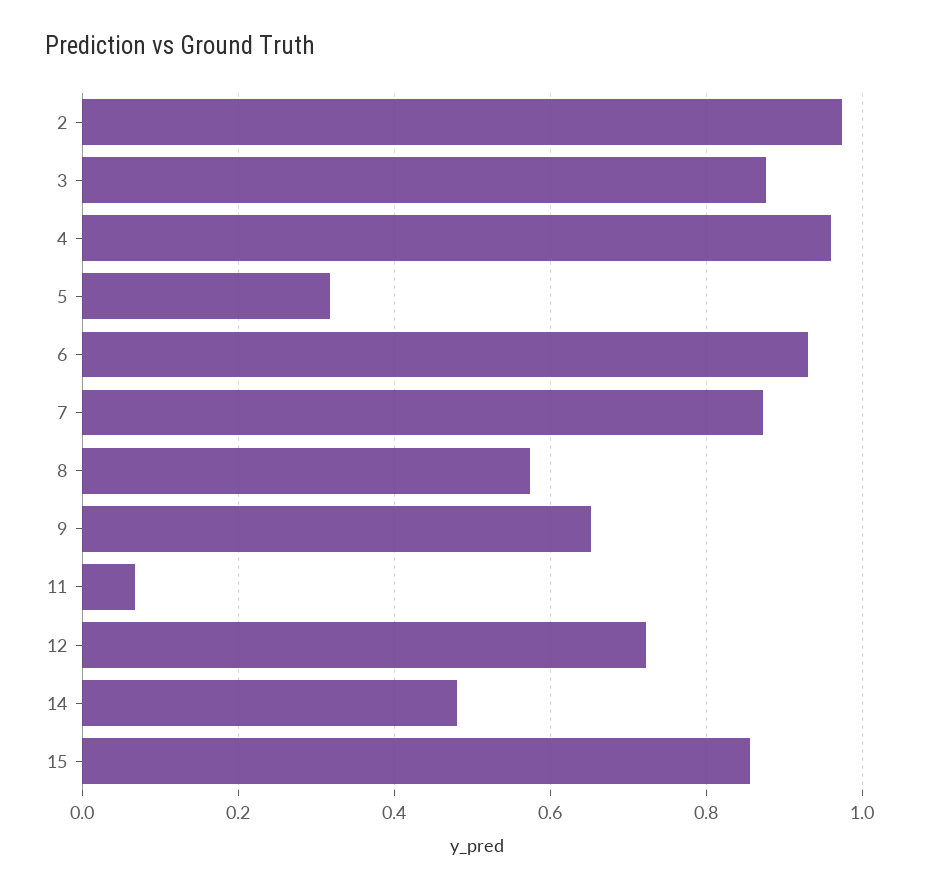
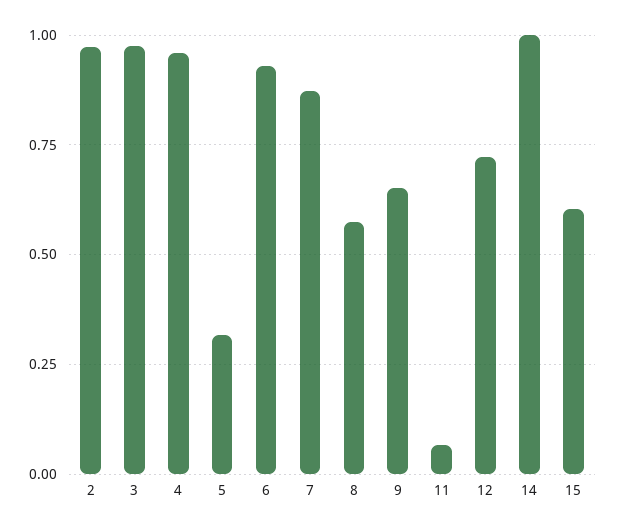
3: 0.88 -> 0.975
14: 0.48 -> 1
15: 0.86 -> 0.6

